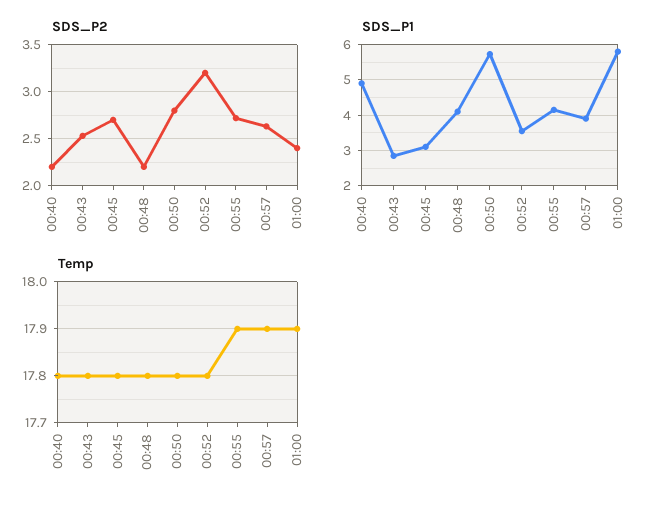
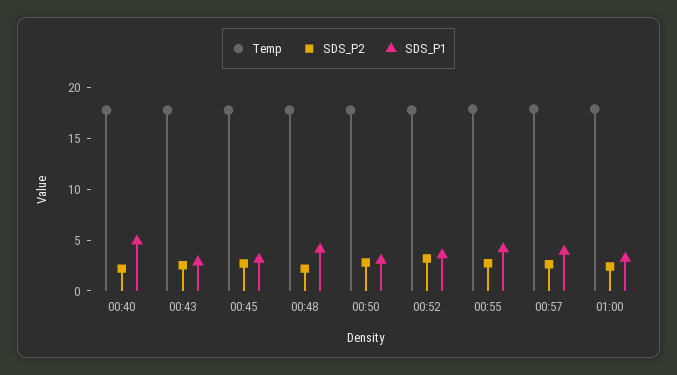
SDS_P1, 00:50: 5.8 -> 3
SDS_P1, 01:00: 5.8 -> 3

